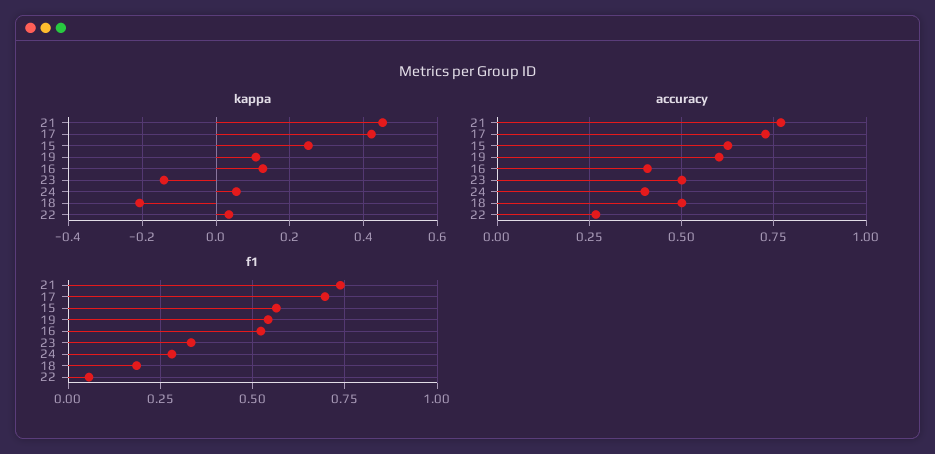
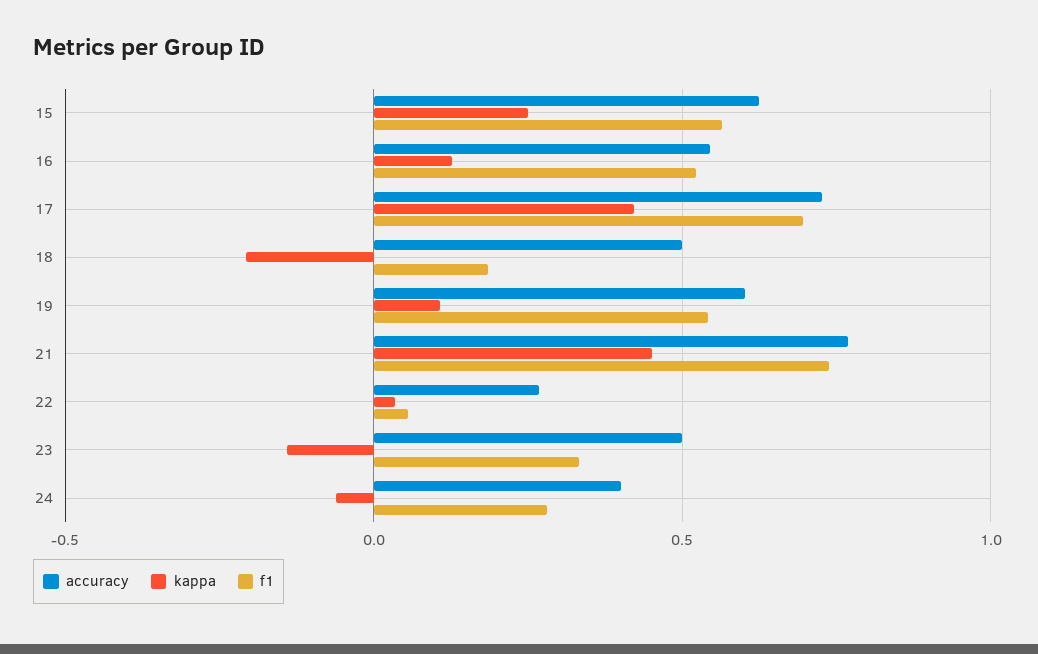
kappa, 24: 0.06 -> -0.05
accuracy, 16: 0.4 -> 0.55

